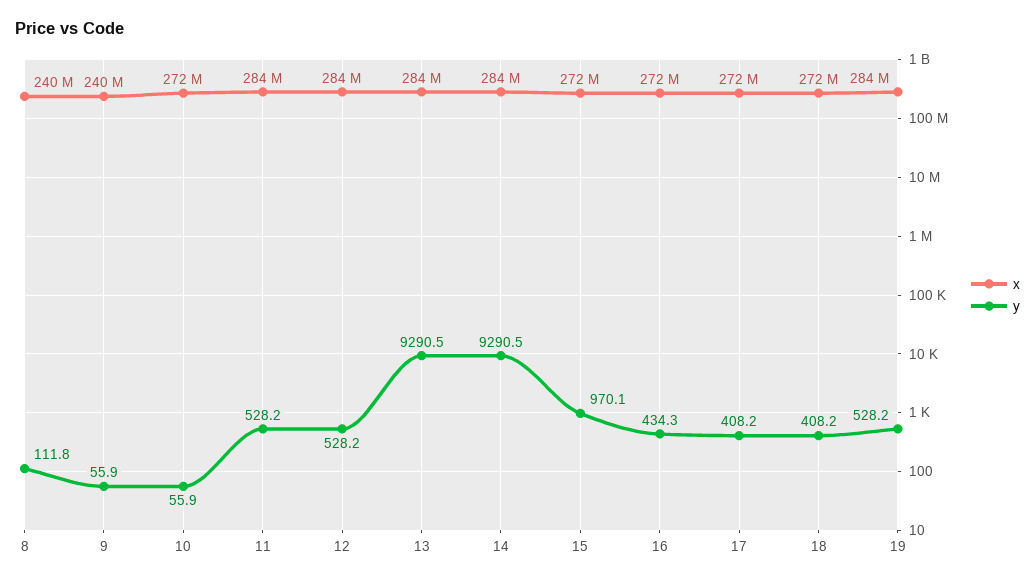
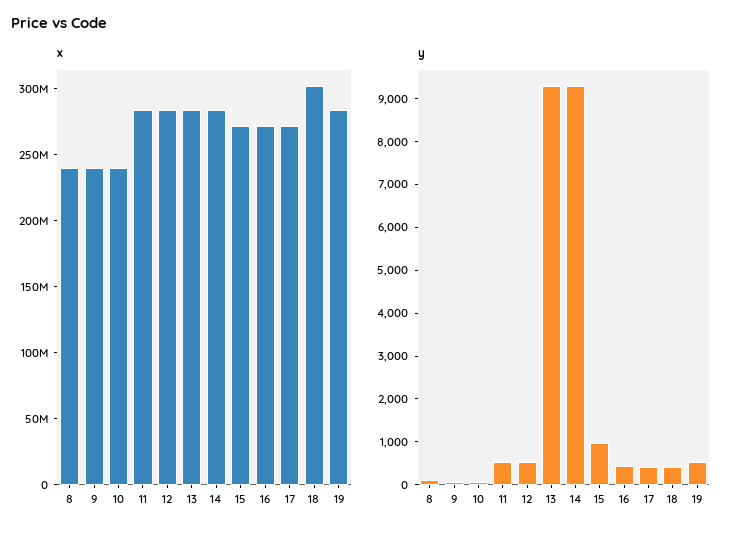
x, 10: 272000000 -> 240000000
x, 18: 272000000 -> 300000000

